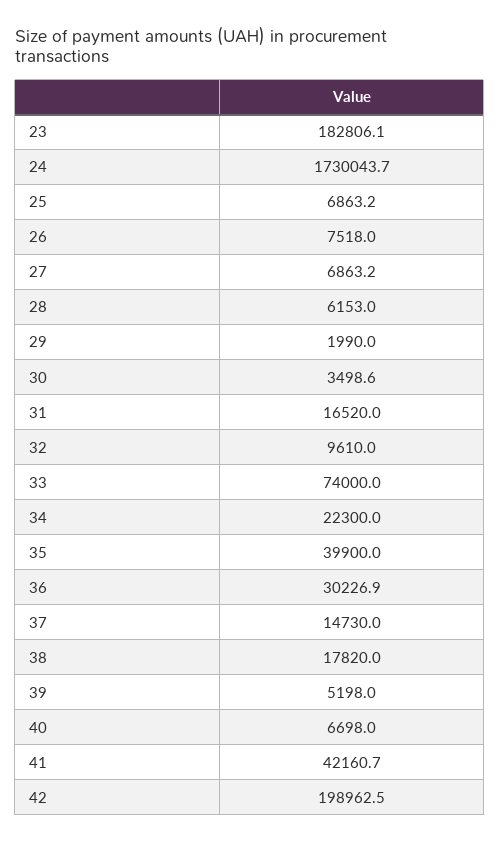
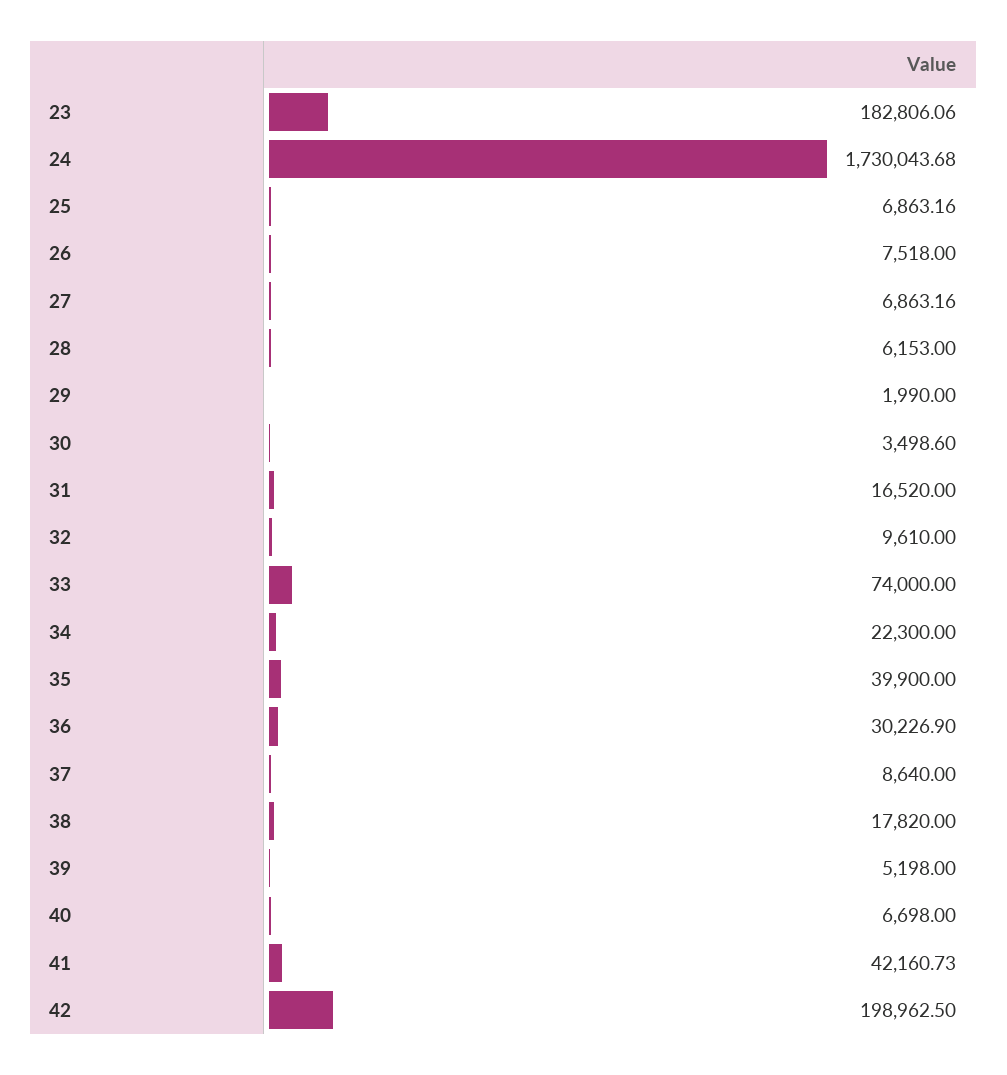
37: 14730 -> 8640

